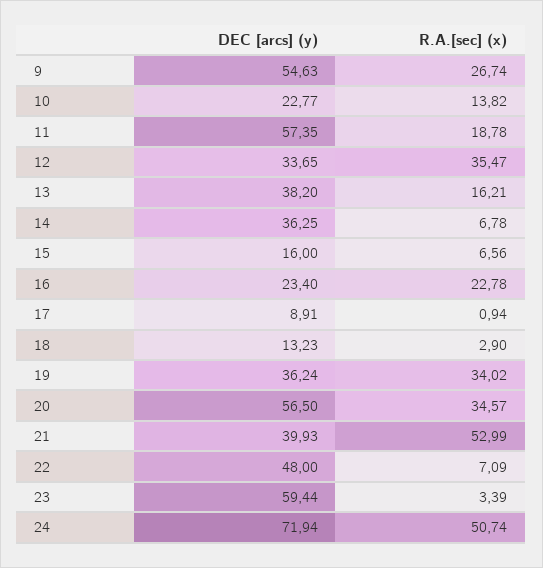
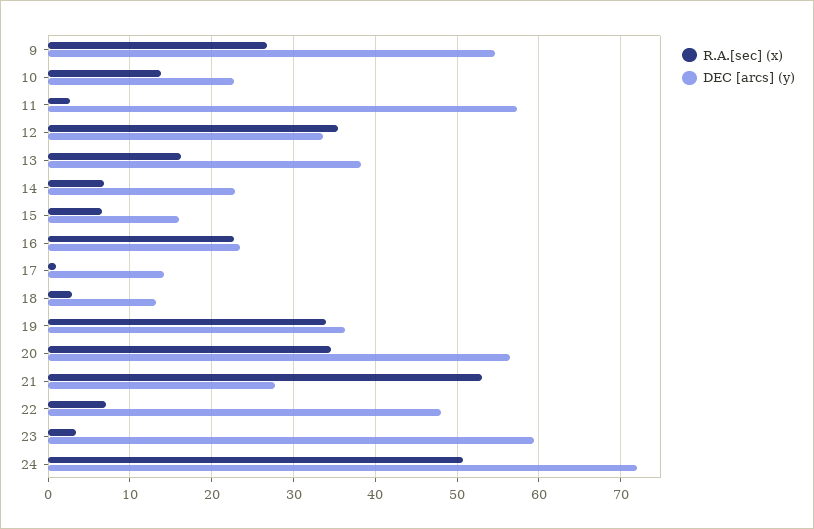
R.A.[sec] (x), 11: 18.78 -> 3
DEC [arcs] (y), 14: 36.25 -> 23
DEC [arcs] (y), 17: 8.91 -> 14
DEC [arcs] (y), 21: 39.93 -> 28

